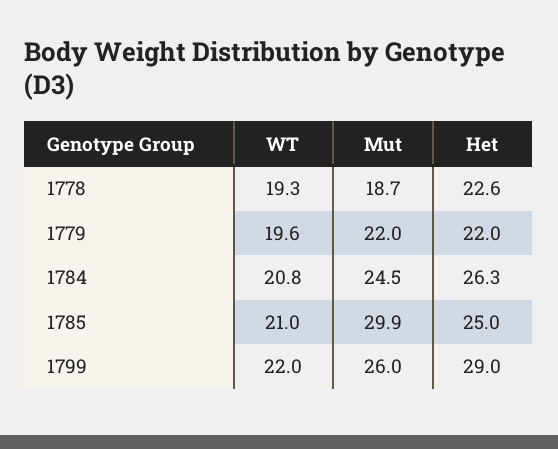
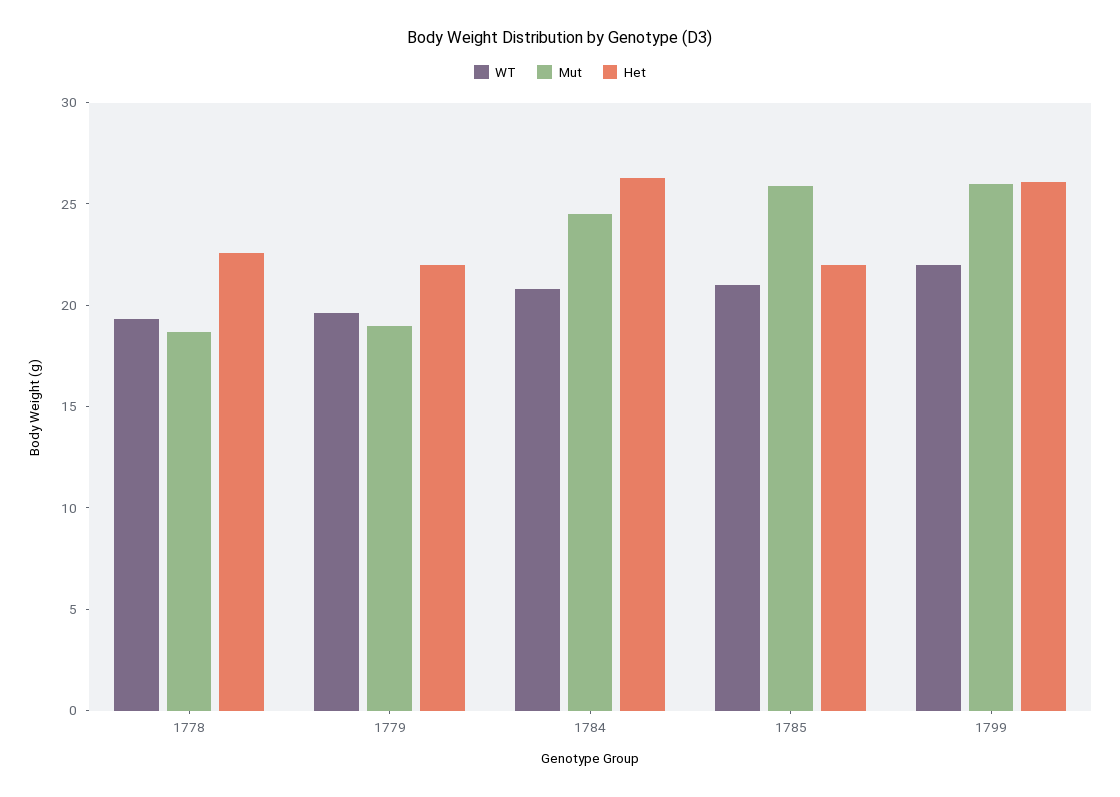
Mut, 1779: 22 -> 19
Mut, 1785: 29.9 -> 26
Het, 1785: 25 -> 22
Het, 1799: 29 -> 26

